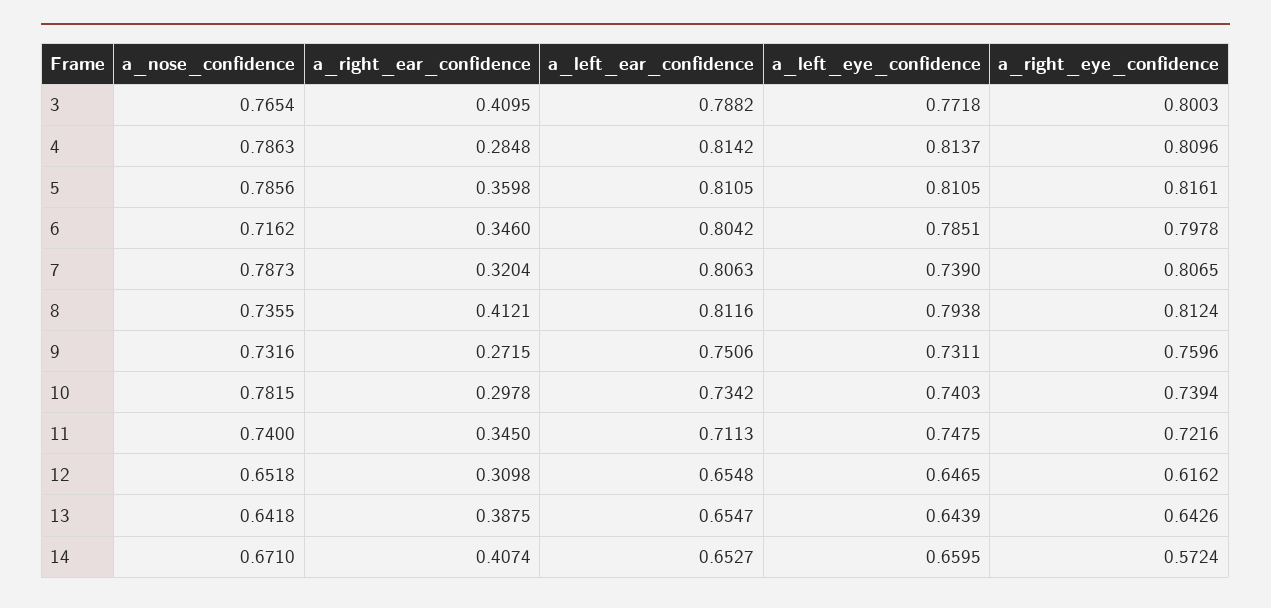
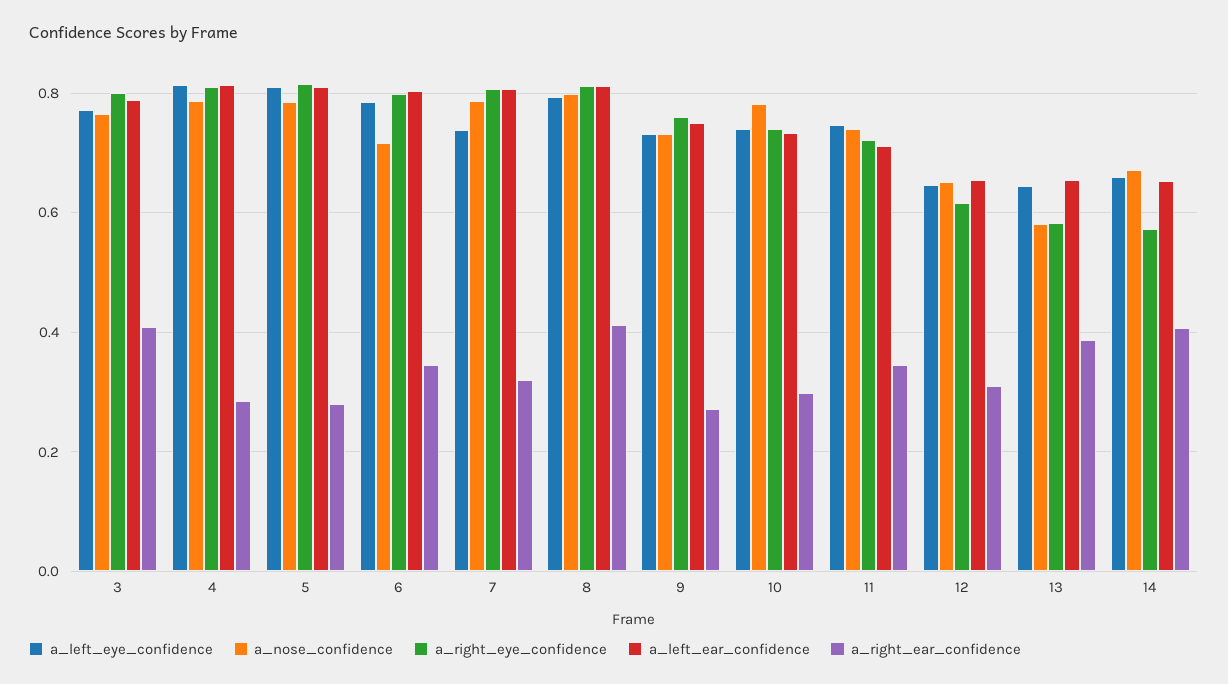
a_right_ear_confidence, 5: 0.3598 -> 0.28
a_nose_confidence, 8: 0.7355 -> 0.8
a_nose_confidence, 13: 0.6418 -> 0.58
a_right_eye_confidence, 13: 0.6426 -> 0.58

